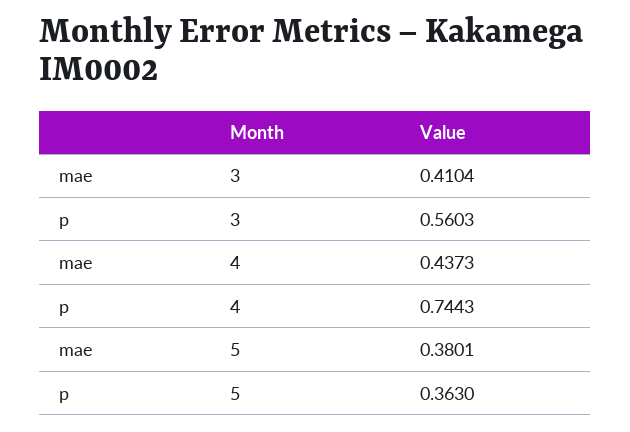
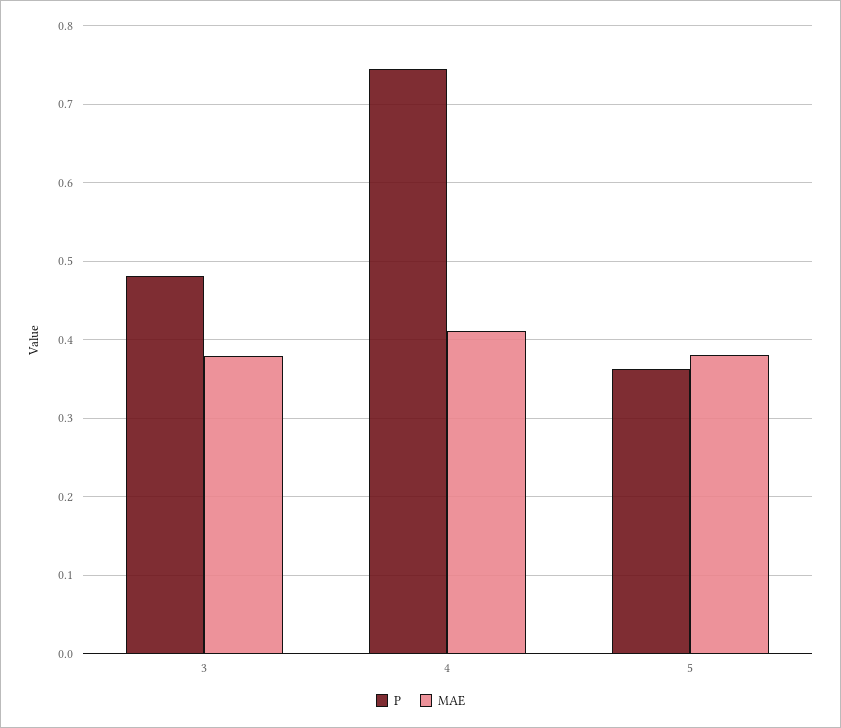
mae, 3: 0.4104 -> 0.38
p, 3: 0.5603 -> 0.48
mae, 4: 0.4373 -> 0.41

